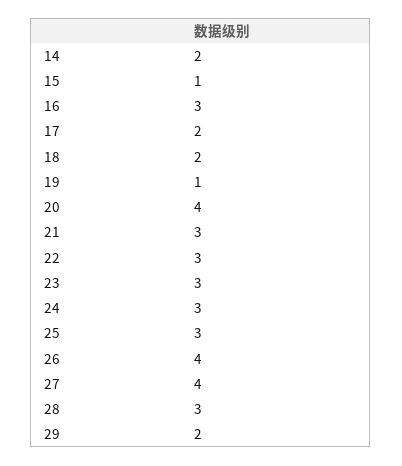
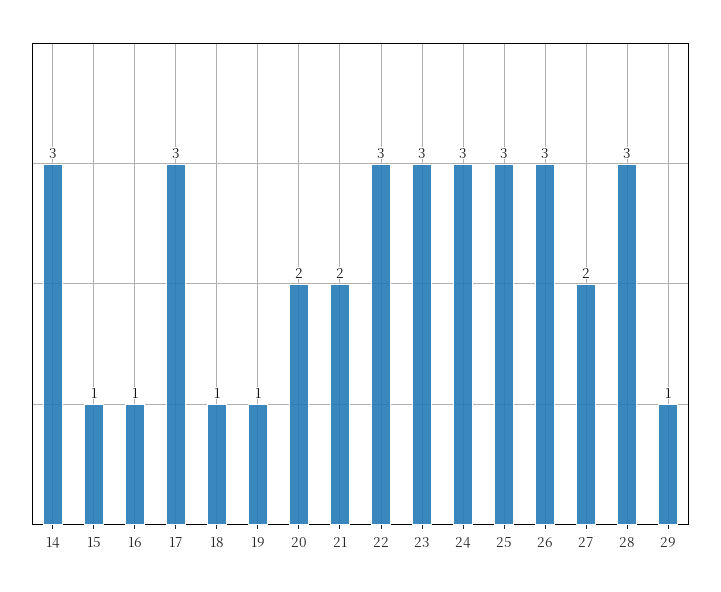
14: 2 -> 3
16: 3 -> 1
17: 2 -> 3
18: 2 -> 1
20: 4 -> 2
21: 3 -> 2
26: 4 -> 3
27: 4 -> 2
29: 2 -> 1

